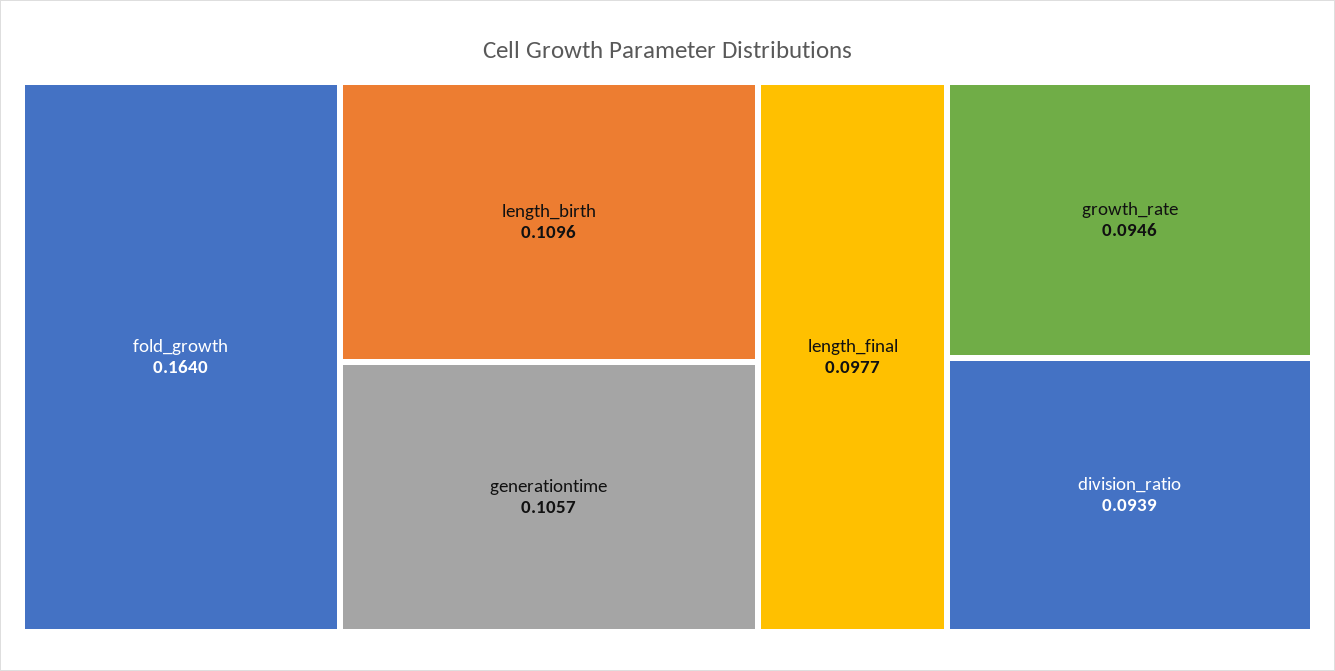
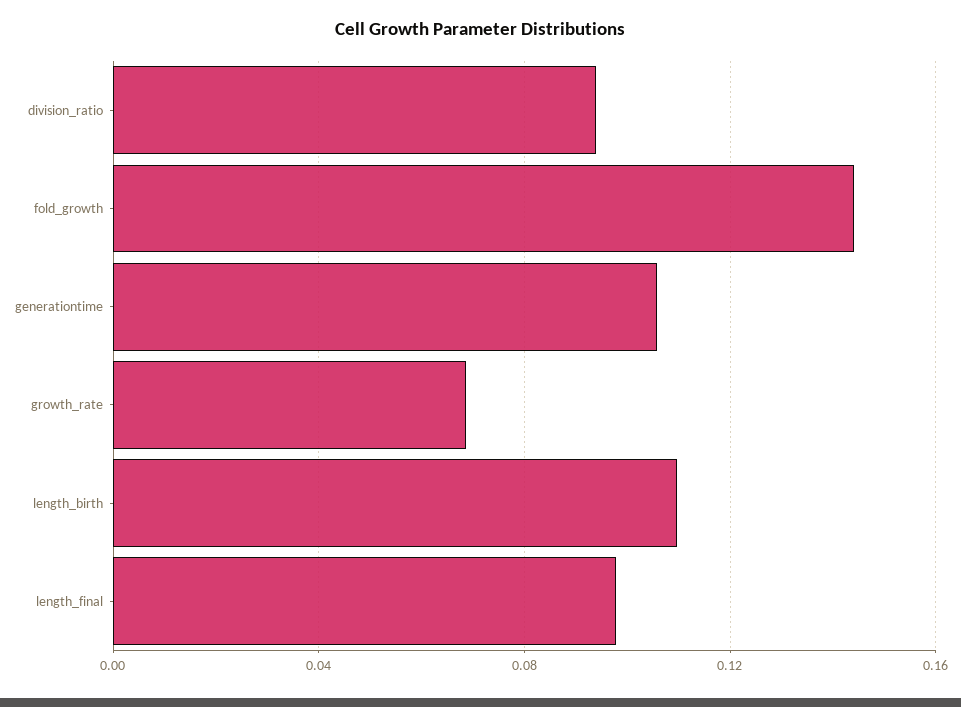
fold_growth: 0.164 -> 0.145
growth_rate: 0.0946 -> 0.07

